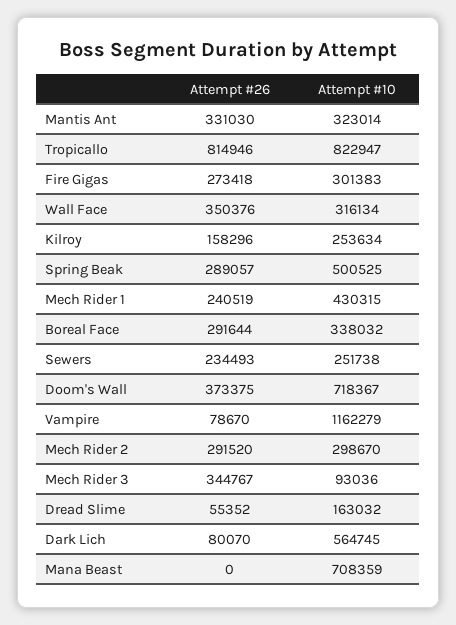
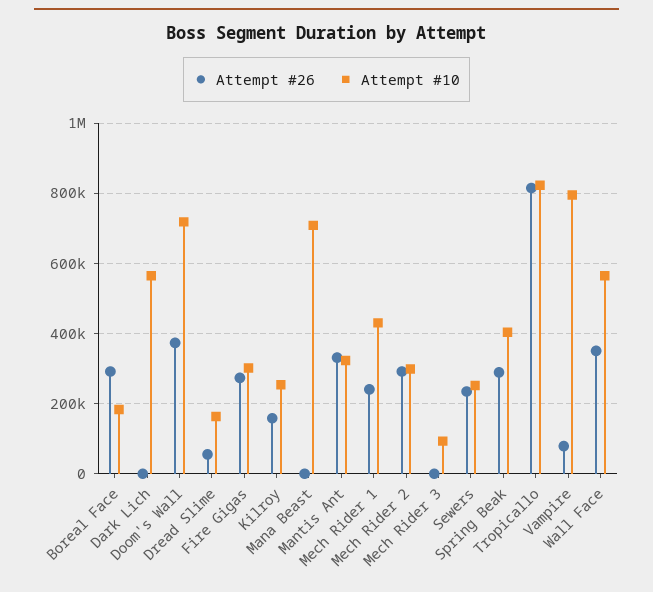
Attempt #10, Wall Face: 316134 -> 560000
Attempt #10, Spring Beak: 500525 -> 400000
Attempt #10, Boreal Face: 338032 -> 180000
Attempt #10, Vampire: 1162279 -> 800000
Attempt #26, Mech Rider 3: 344767 -> 0
Attempt #26, Dark Lich: 80070 -> 0

